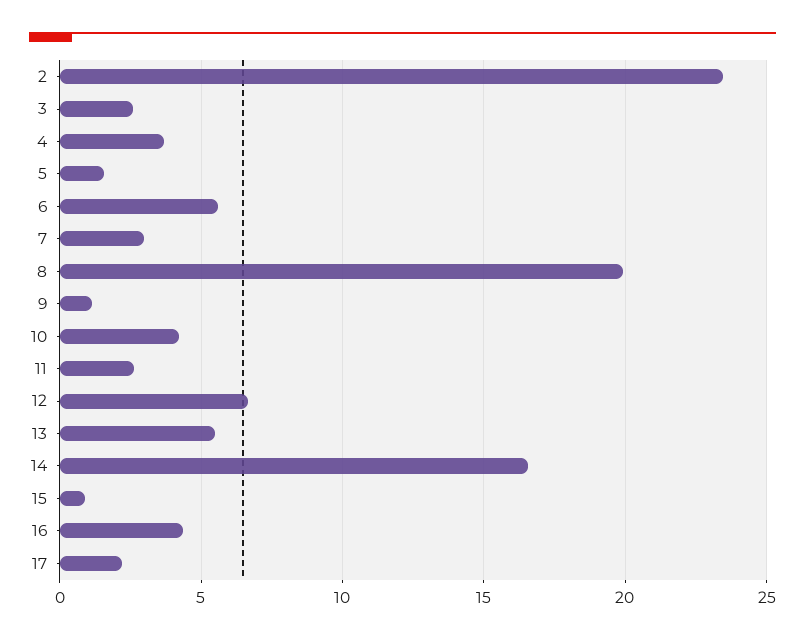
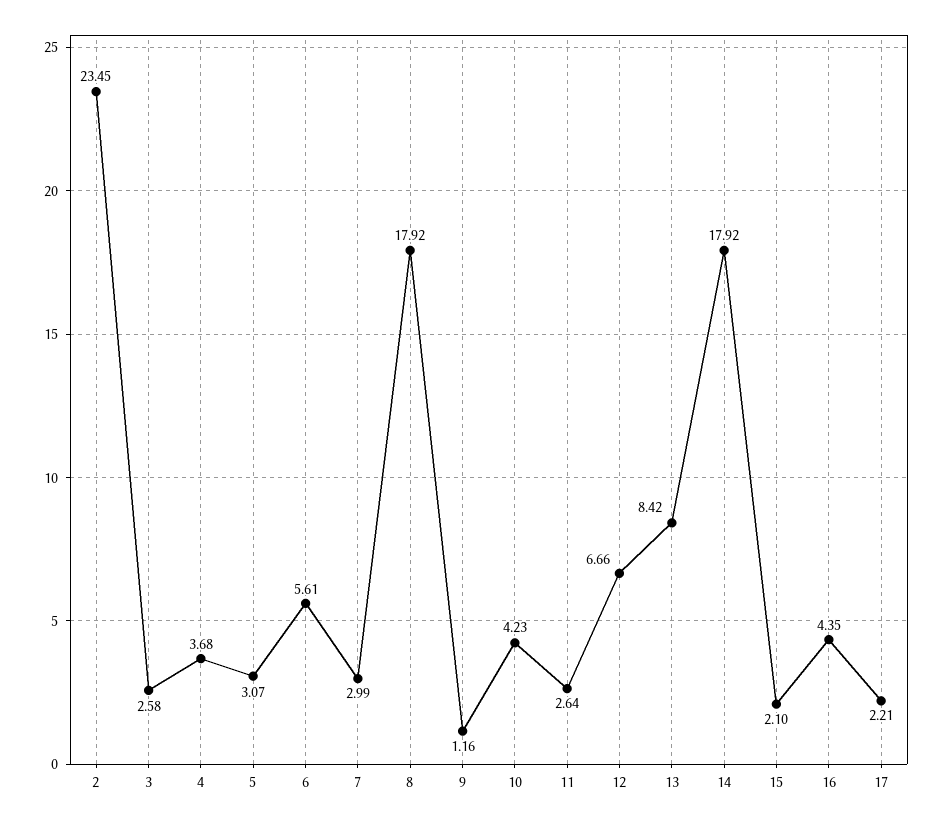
5: 1.5 -> 3.07
8: 20 -> 17.92
13: 5.5 -> 8.42
14: 16.5 -> 17.92
15: 1 -> 2.1

